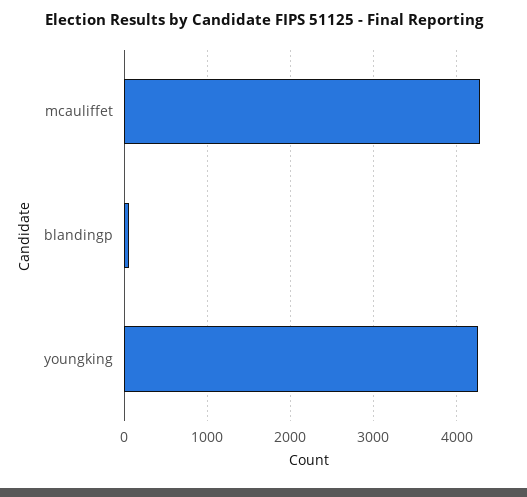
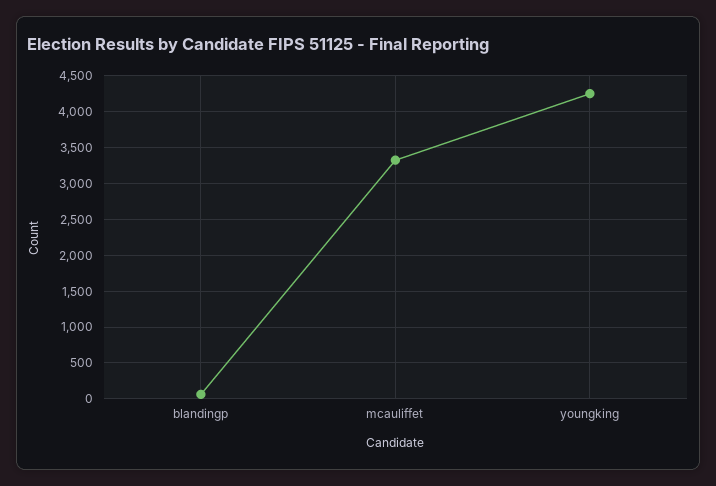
mcauliffet: 4300 -> 3300

